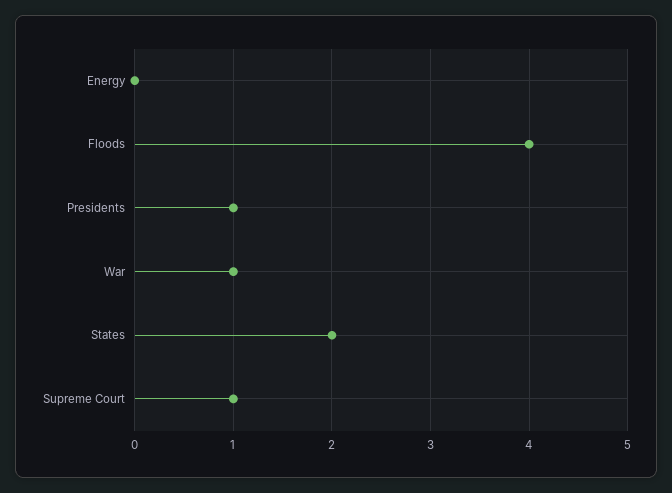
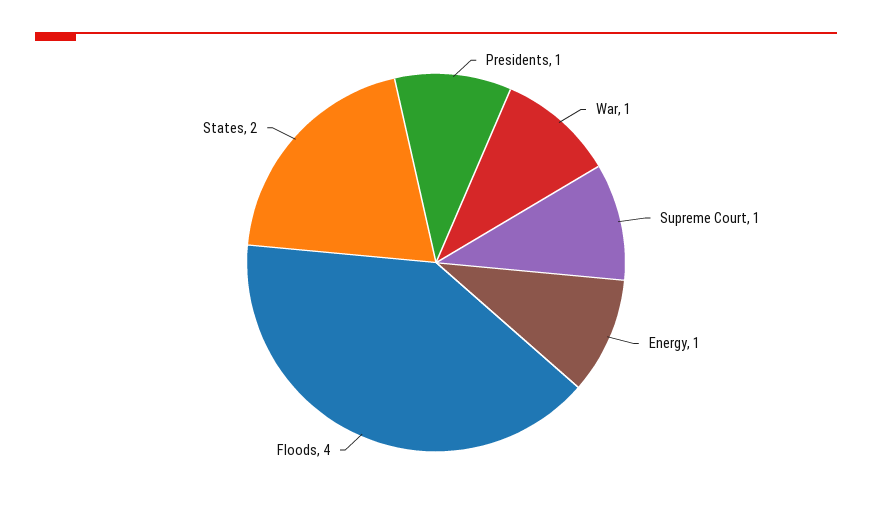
Energy: 0 -> 1

